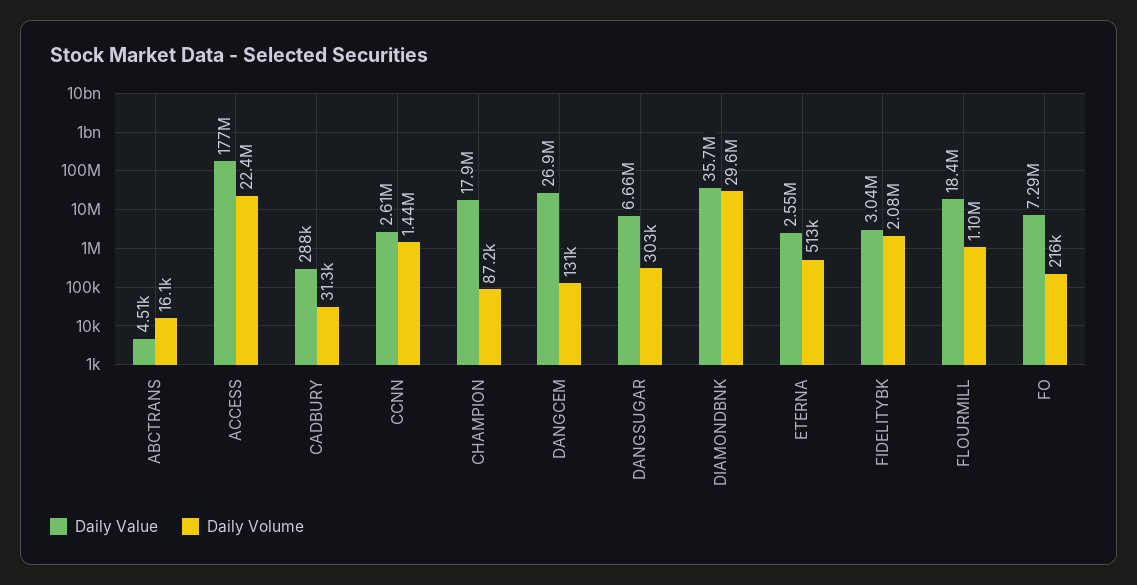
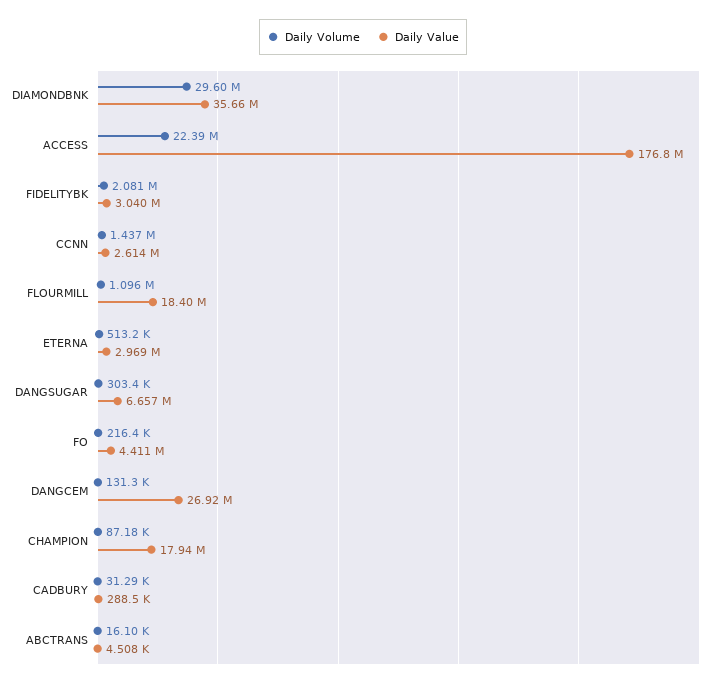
Daily Value, ETERNA: 2550000 -> 2969000
Daily Value, FO: 7290000 -> 4411000

